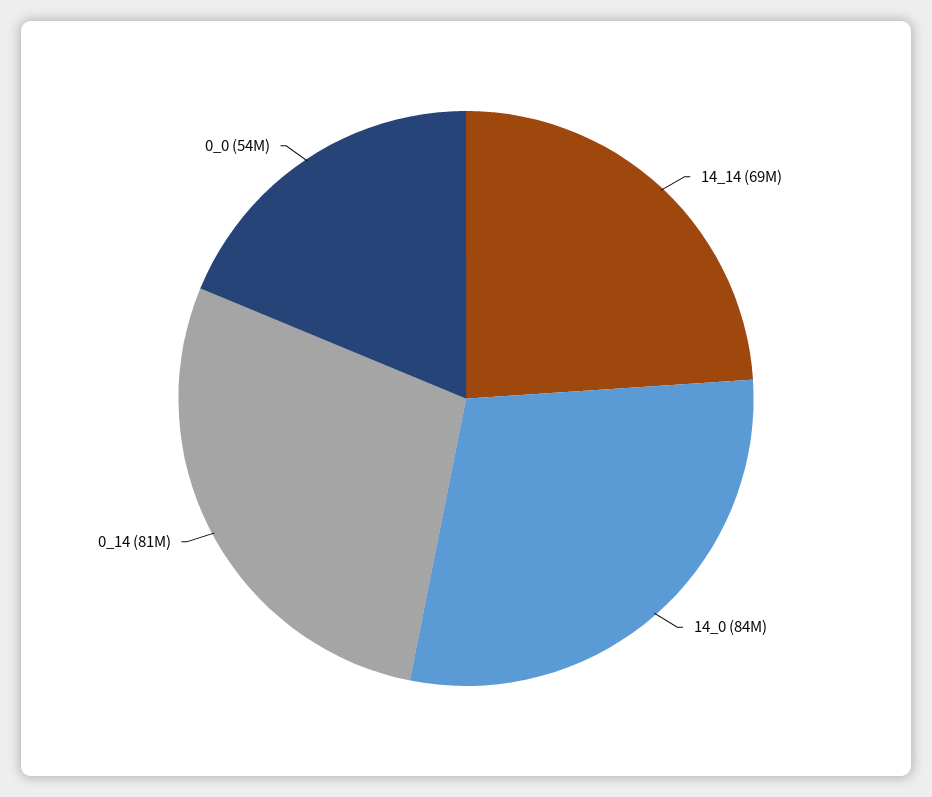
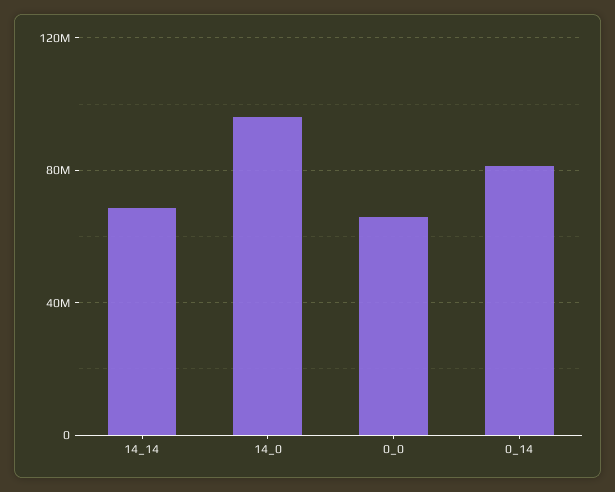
14_0: 84000000 -> 95000000
0_0: 54000000 -> 65000000

